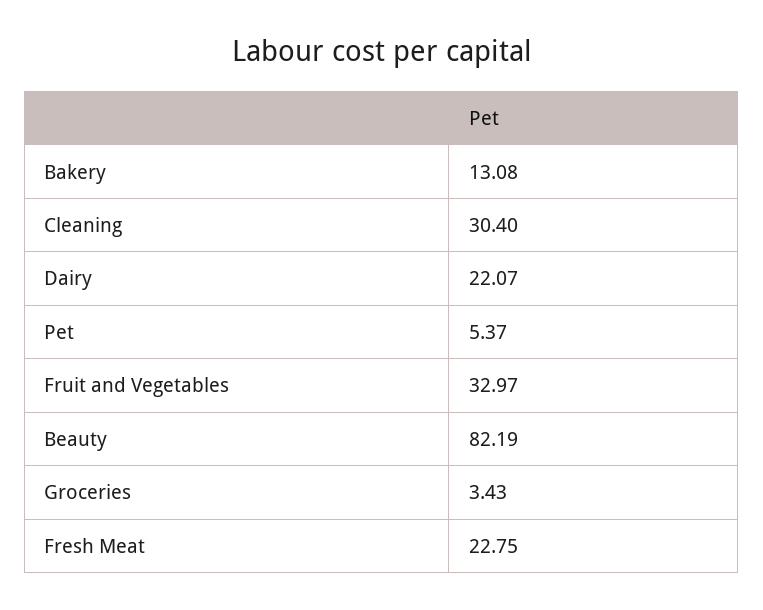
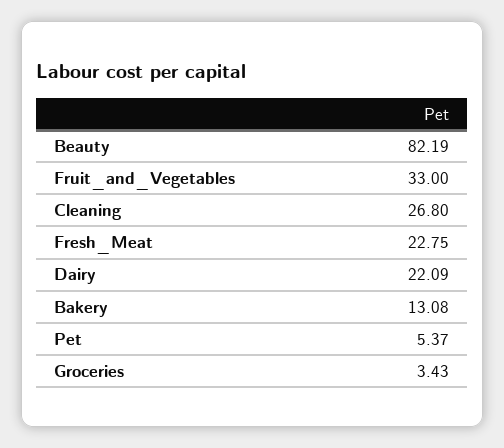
Cleaning: 30.4 -> 26.8
Dairy: 22.07 -> 22.09
Fruit and Vegetables: 32.97 -> 33

